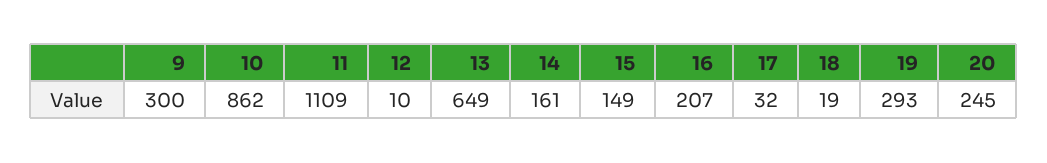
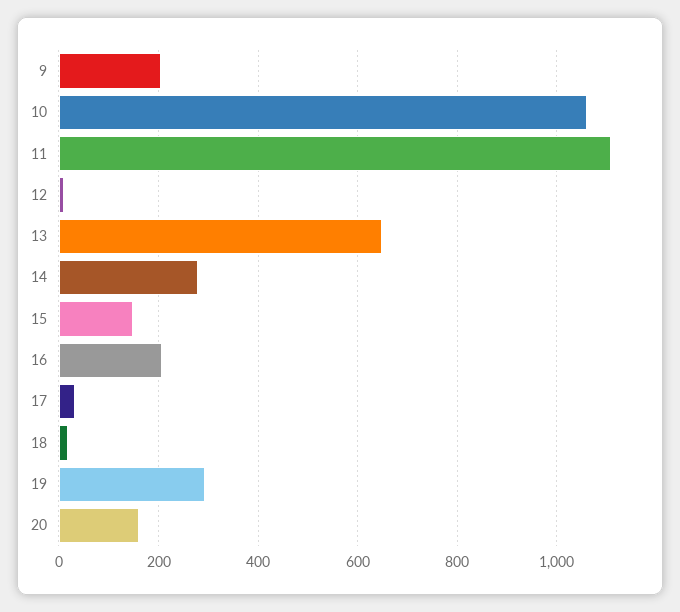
9: 300 -> 200
10: 862 -> 1060
14: 161 -> 280
20: 245 -> 160

